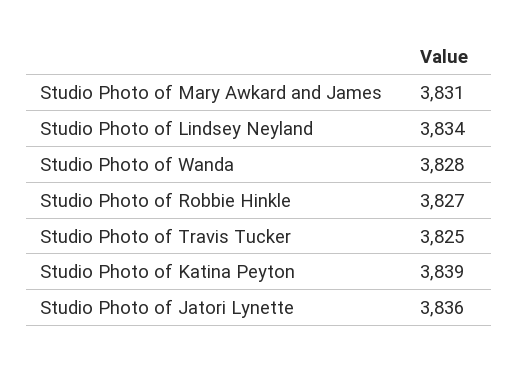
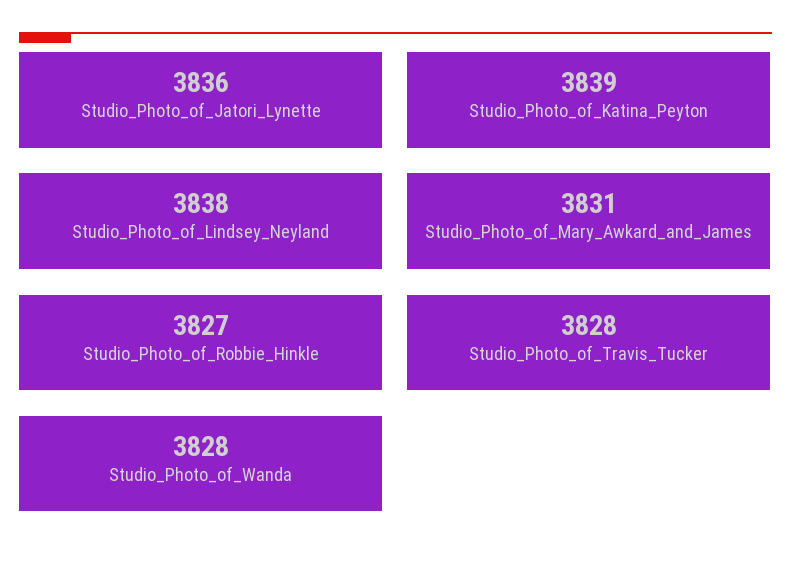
Studio Photo of Lindsey Neyland: 3834 -> 3838
Studio Photo of Travis Tucker: 3825 -> 3828

